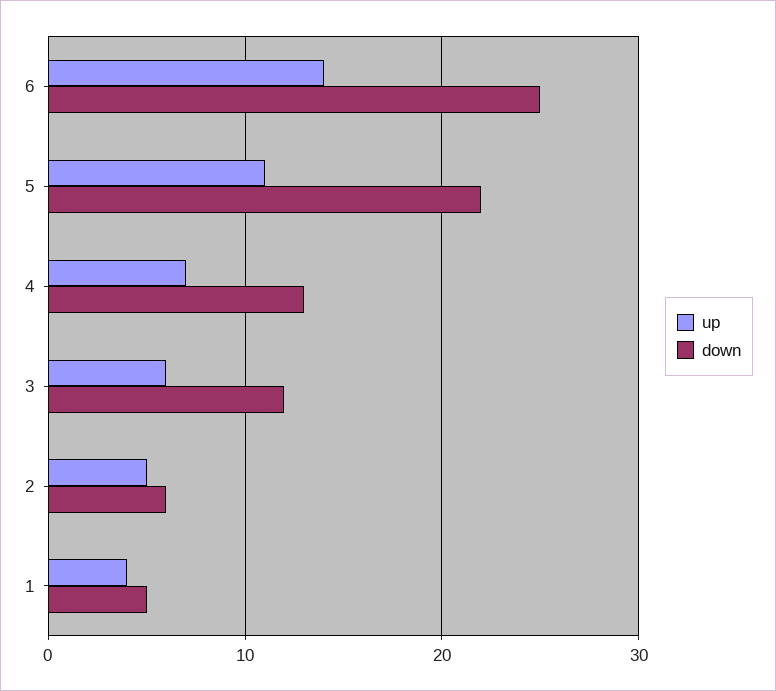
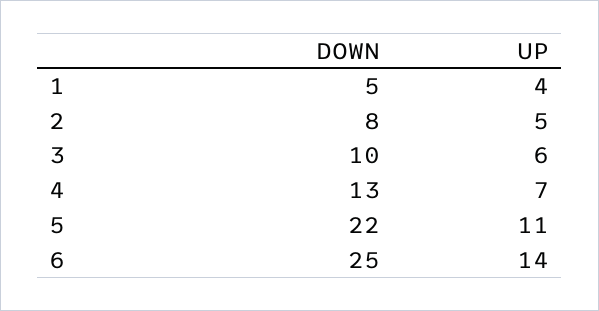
down, 3: 12 -> 10
down, 2: 6 -> 8

